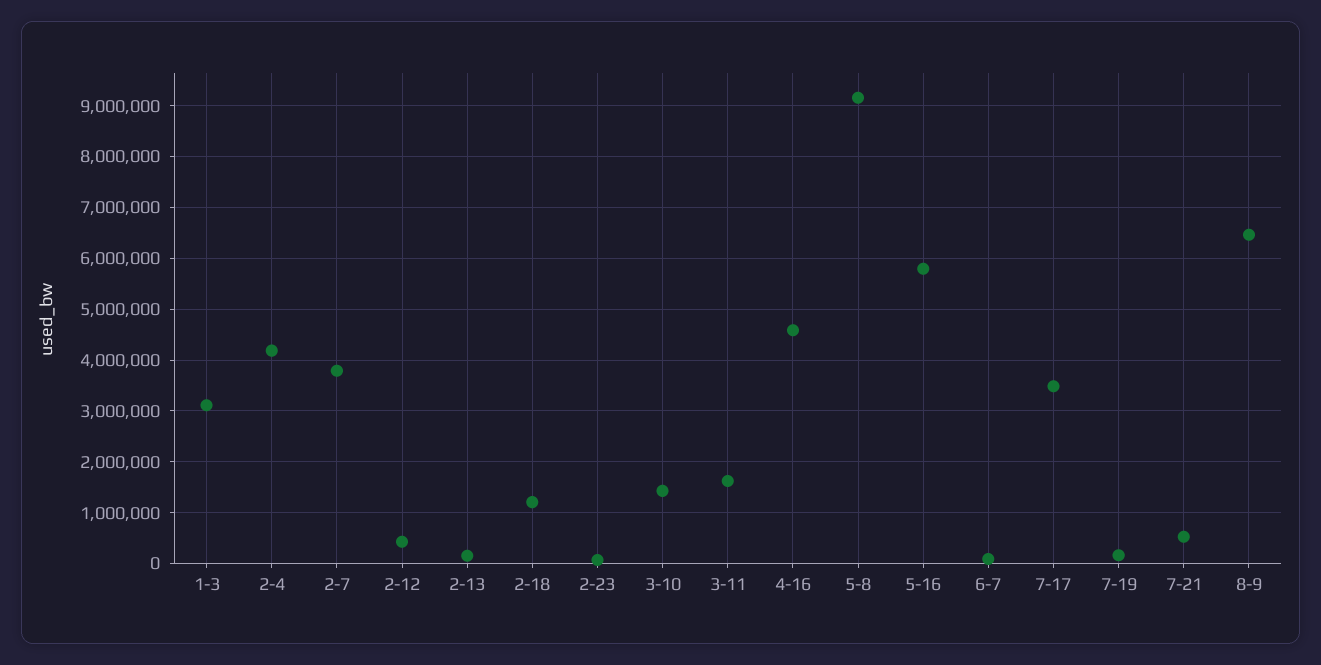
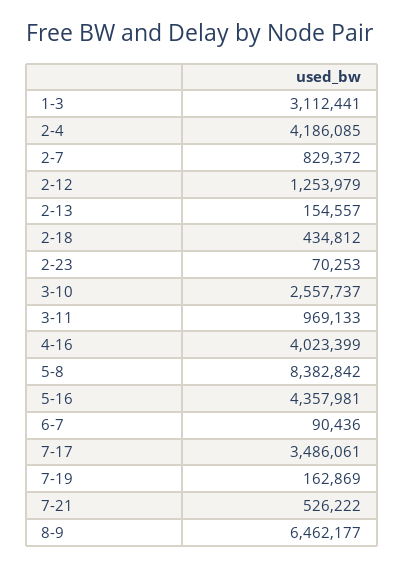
2-7: 3800000 -> 829372
2-12: 400000 -> 1253979
2-18: 1200000 -> 434812
3-10: 1400000 -> 2557737
3-11: 1600000 -> 969133
4-16: 4600000 -> 4023399
5-8: 9200000 -> 8382842
5-16: 5800000 -> 4357981

